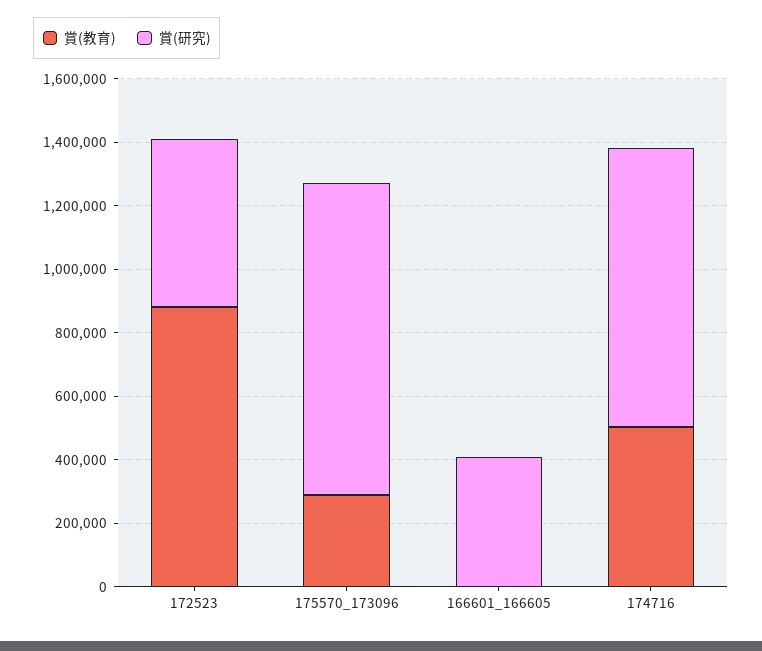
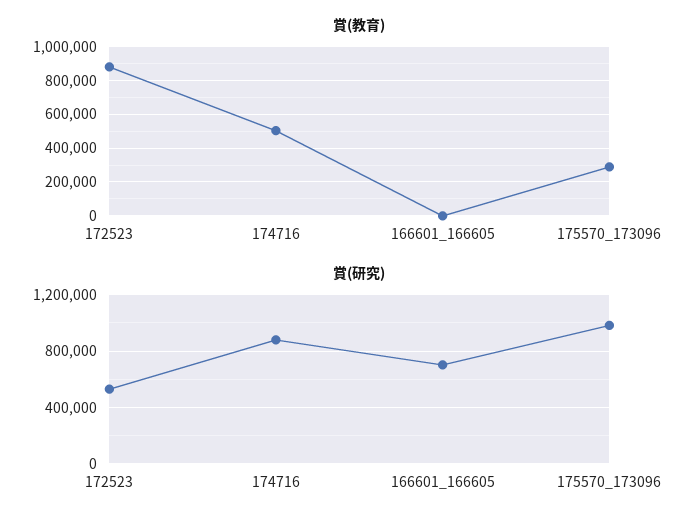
賞(研究), 166601_166605: 400000 -> 700000

